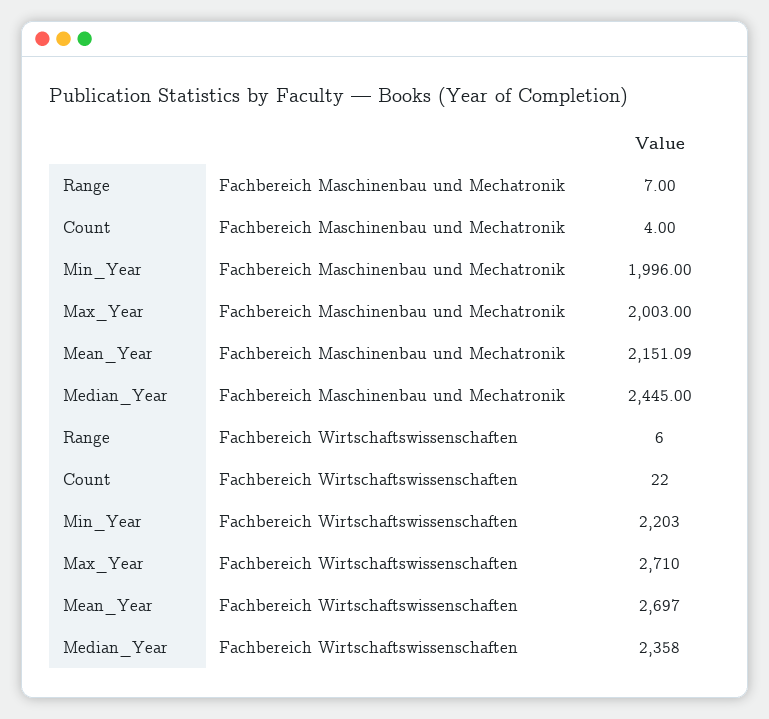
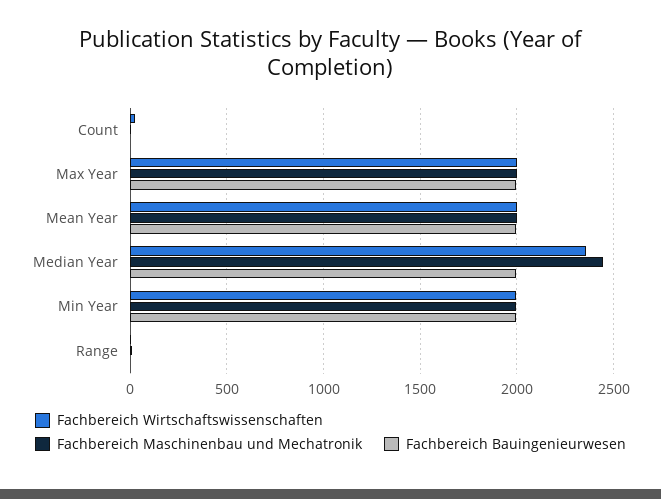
Fachbereich Maschinenbau und Mechatronik, Mean_Year: 2151.09 -> 2000
Fachbereich Wirtschaftswissenschaften, Min_Year: 2203 -> 2000
Fachbereich Wirtschaftswissenschaften, Max_Year: 2710 -> 2000
Fachbereich Wirtschaftswissenschaften, Mean_Year: 2697 -> 2000
Fachbereich Bauingenieurwesen, Count: none -> 0
Fachbereich Bauingenieurwesen, Max_Year: none -> 2000
Fachbereich Bauingenieurwesen, Mean_Year: none -> 2000
Fachbereich Bauingenieurwesen, Median_Year: none -> 2000
Fachbereich Bauingenieurwesen, Min_Year: none -> 2000
Fachbereich Bauingenieurwesen, Range: none -> 0

